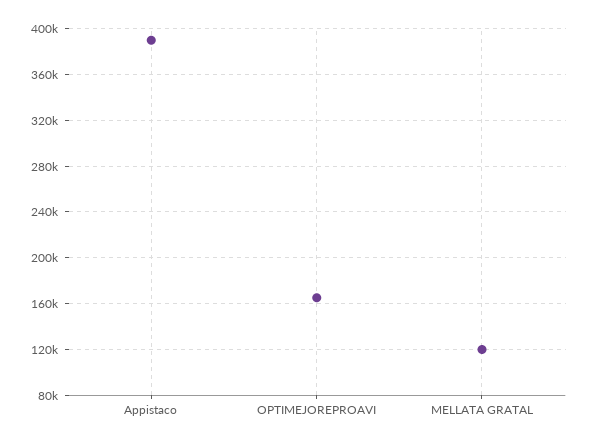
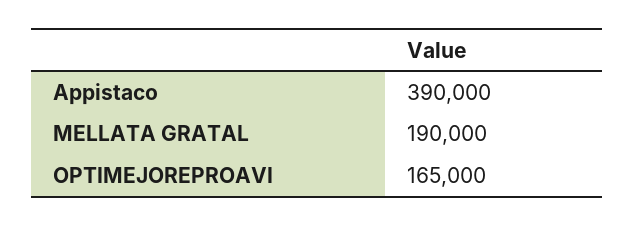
MELLATA GRATAL: 120000 -> 190000

